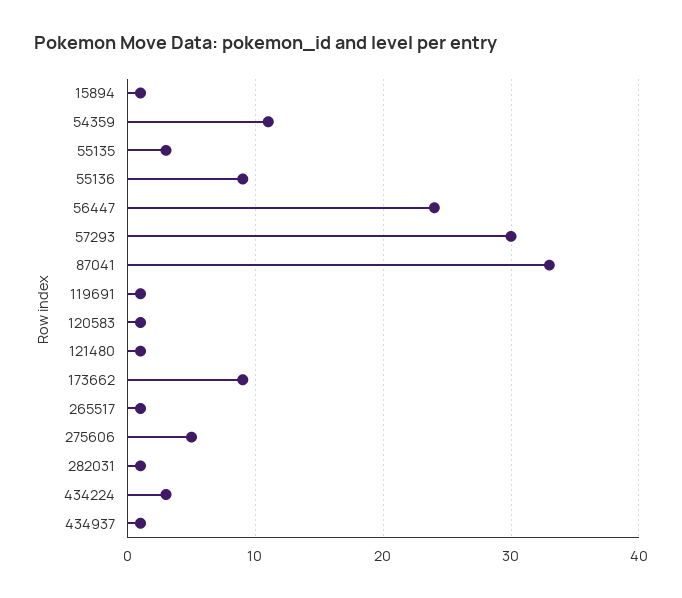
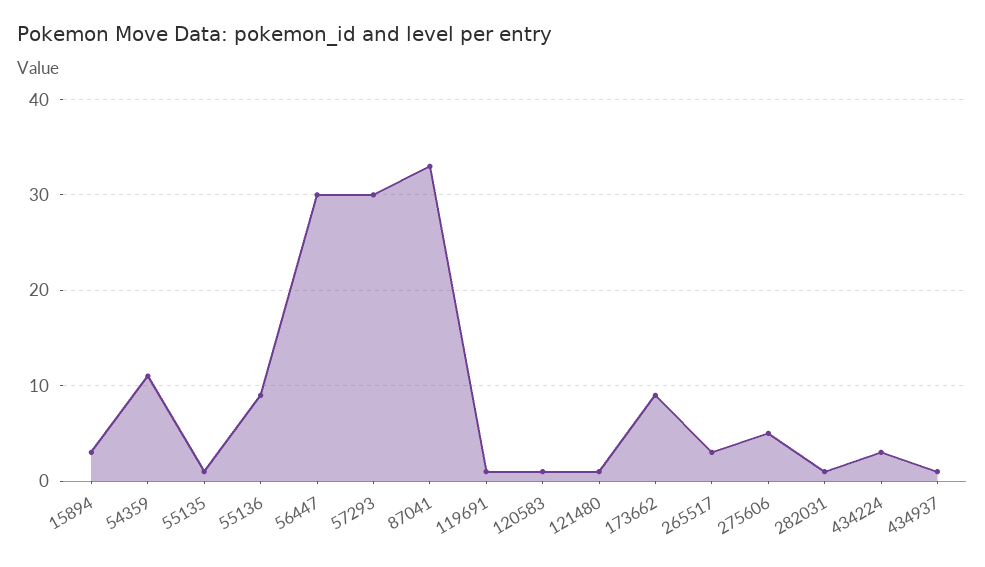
15894: 1 -> 3
55135: 3 -> 1
56447: 24 -> 30
265517: 1 -> 3

